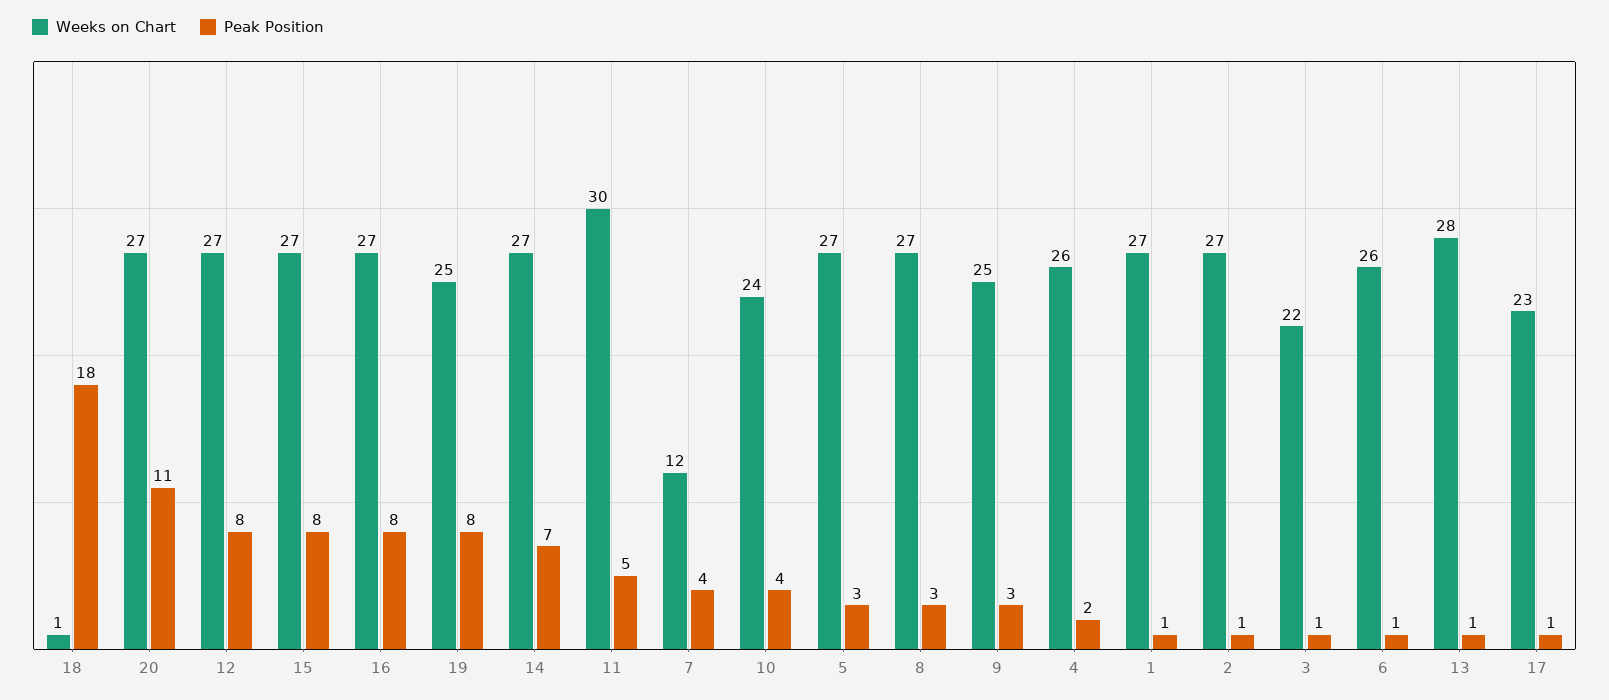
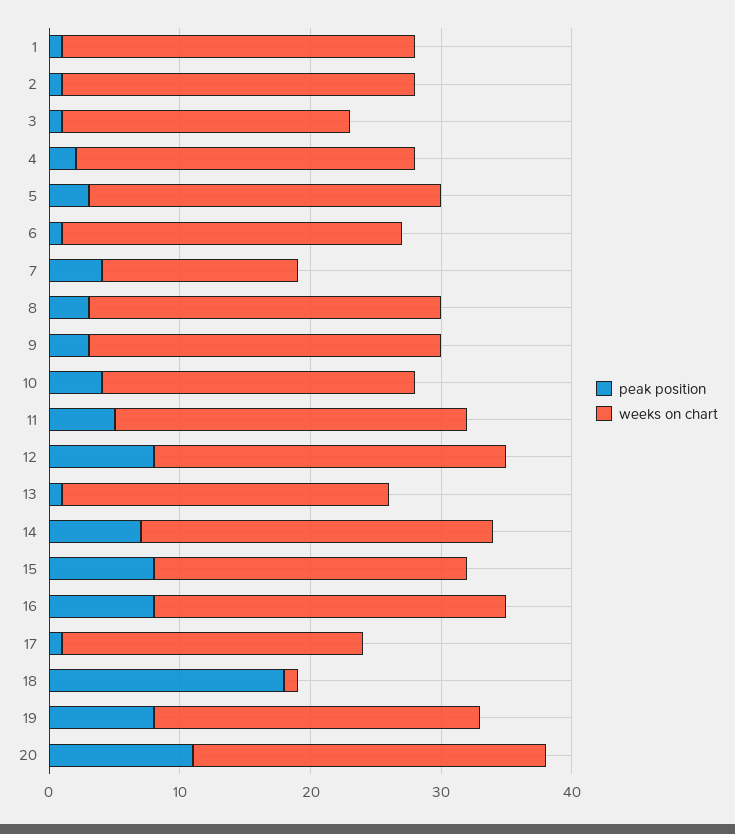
Weeks on Chart, 15: 27 -> 24
Weeks on Chart, 11: 30 -> 27
Weeks on Chart, 7: 12 -> 15
Weeks on Chart, 9: 25 -> 27
Weeks on Chart, 13: 28 -> 25

